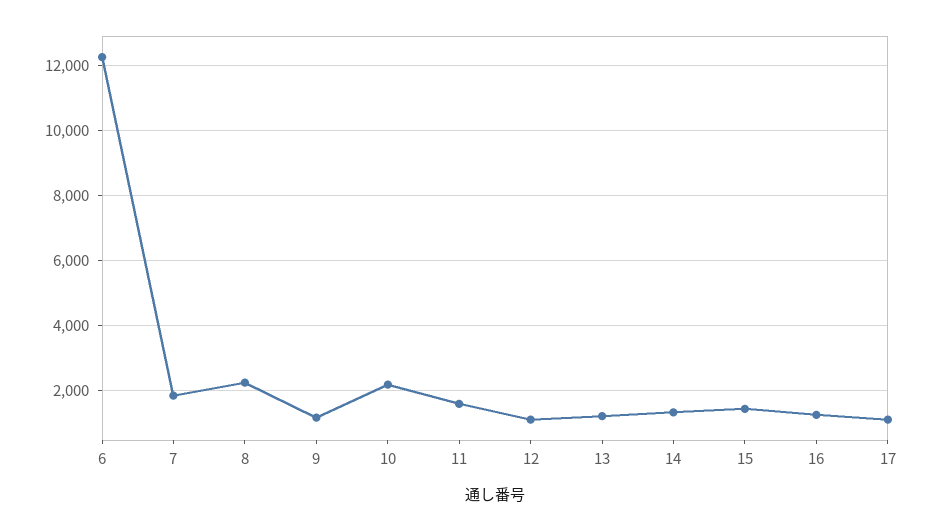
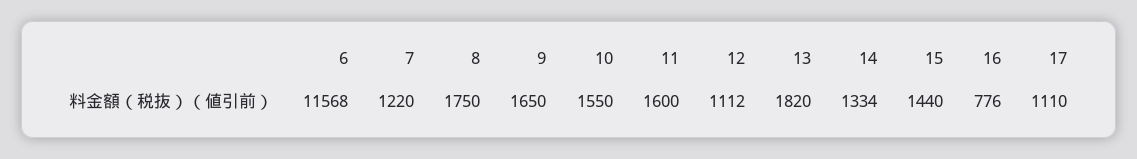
6: 12200 -> 11568
7: 1800 -> 1220
8: 2200 -> 1750
9: 1200 -> 1650
10: 2200 -> 1550
13: 1200 -> 1820
16: 1200 -> 776

